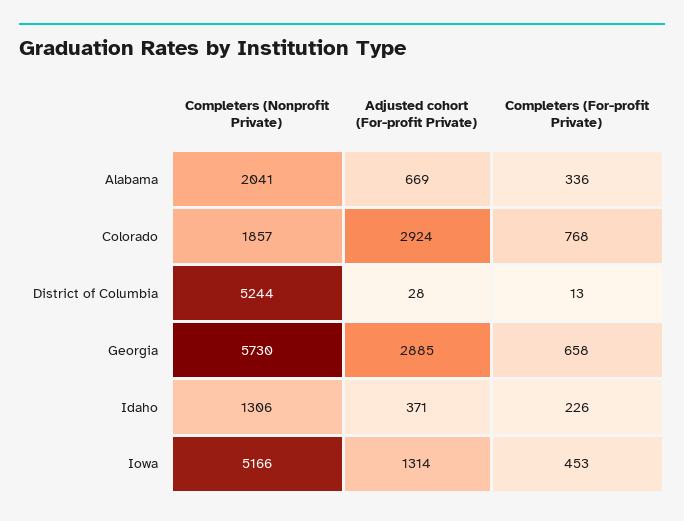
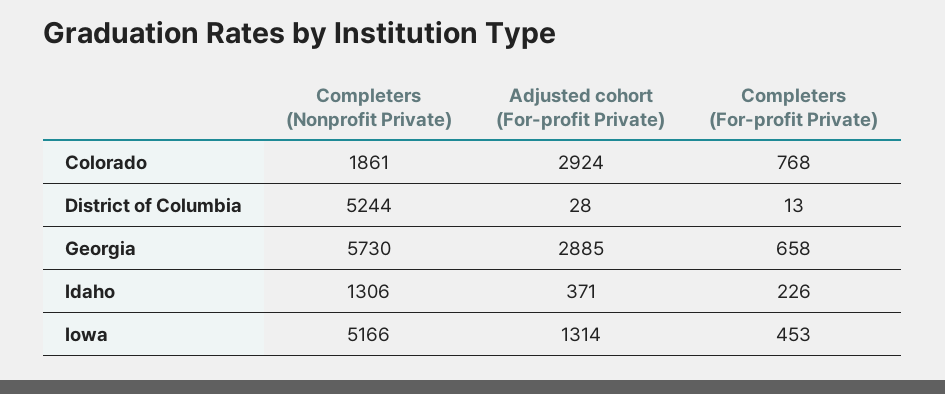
Completers (Nonprofit Private), Alabama: 2041 -> none
Adjusted cohort (For-profit Private), Alabama: 669 -> none
Completers (For-profit Private), Alabama: 336 -> none
Completers (Nonprofit Private), Colorado: 1857 -> 1861

